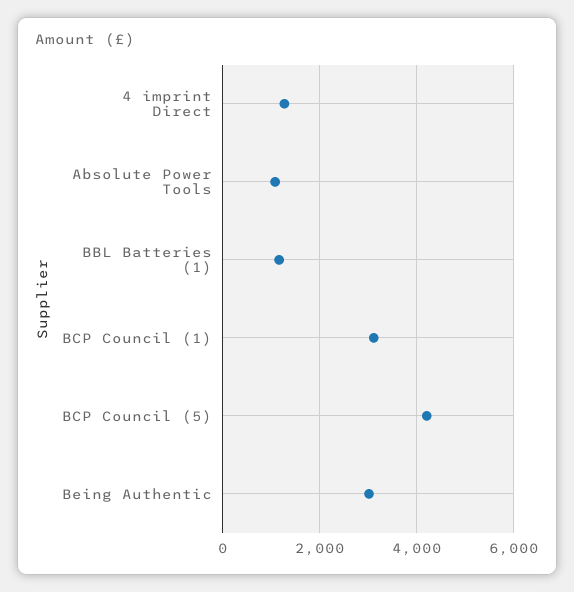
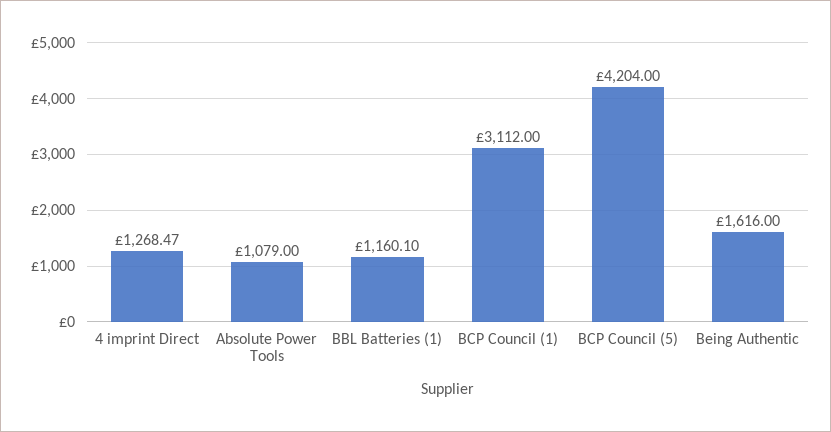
Being Authentic: 3000 -> 1616

